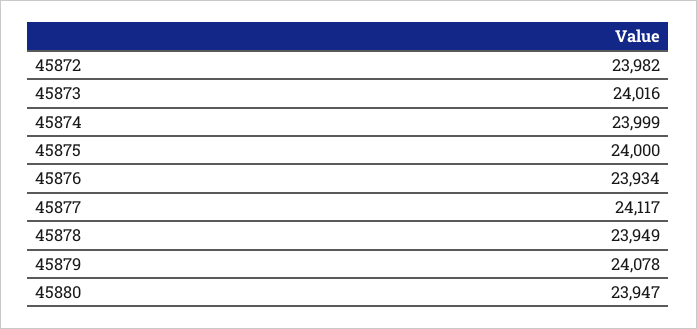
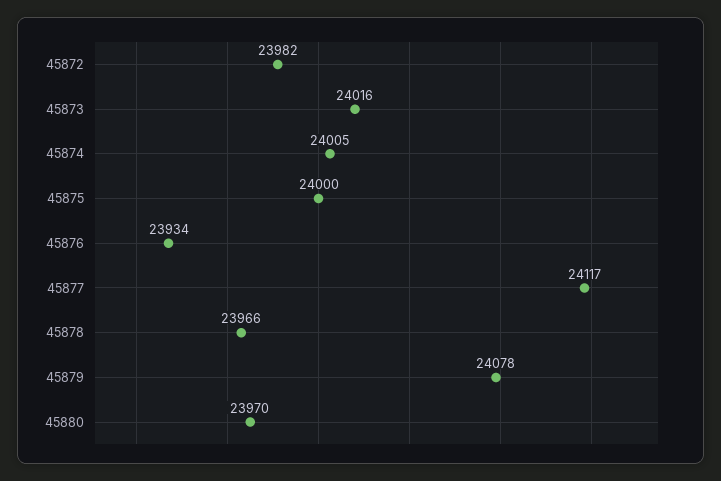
45874: 23999 -> 24005
45878: 23949 -> 23966
45880: 23947 -> 23970

